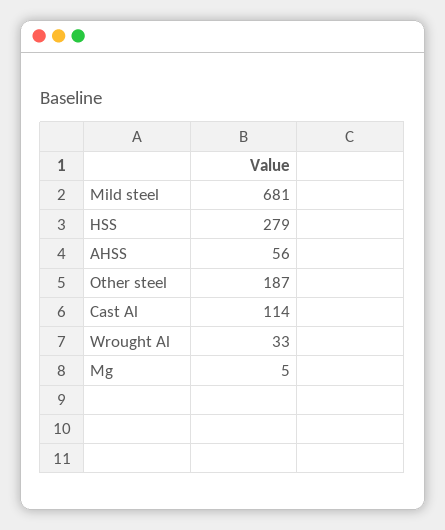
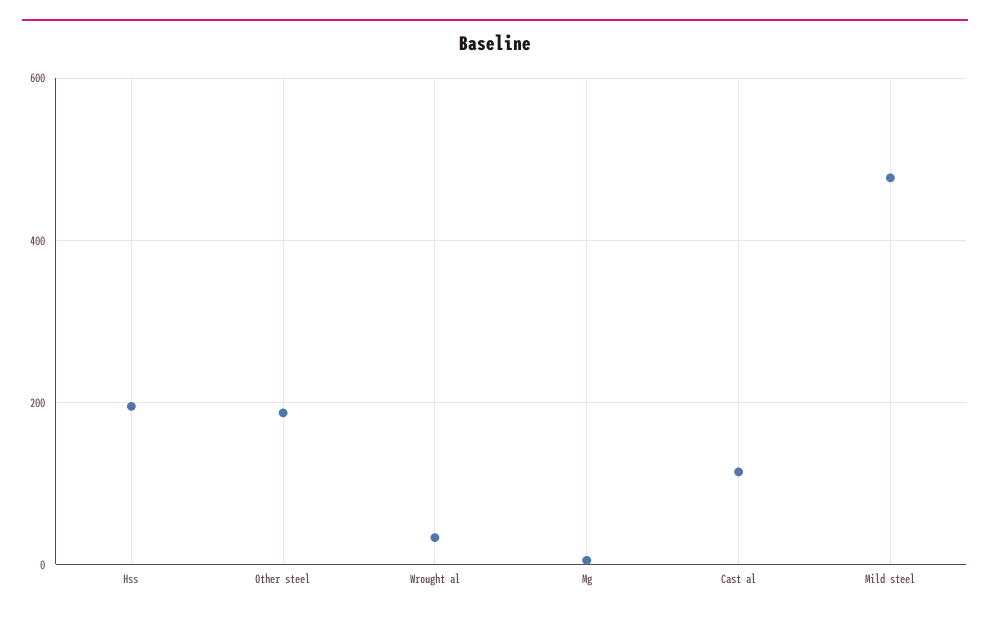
Mild steel: 681 -> 480
HSS: 279 -> 200
AHSS: 56 -> none

